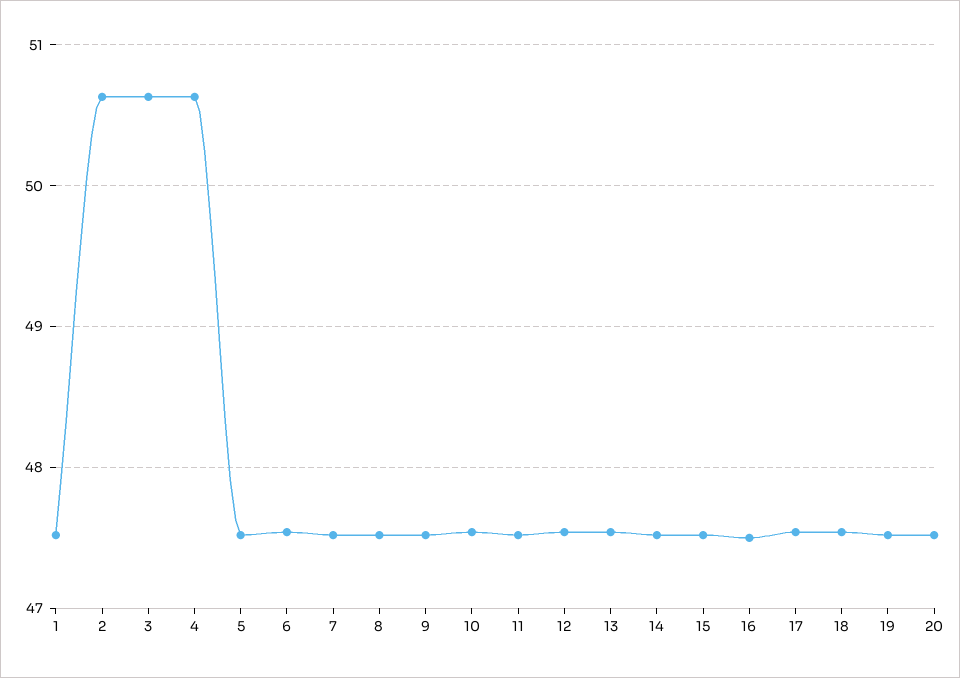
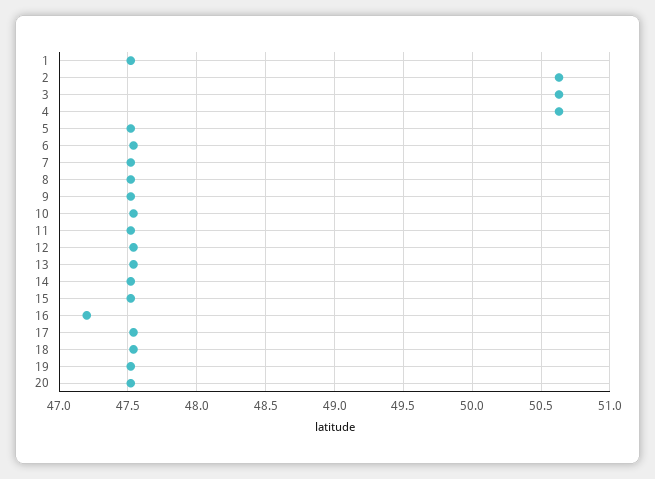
16: 47.5 -> 47.2

